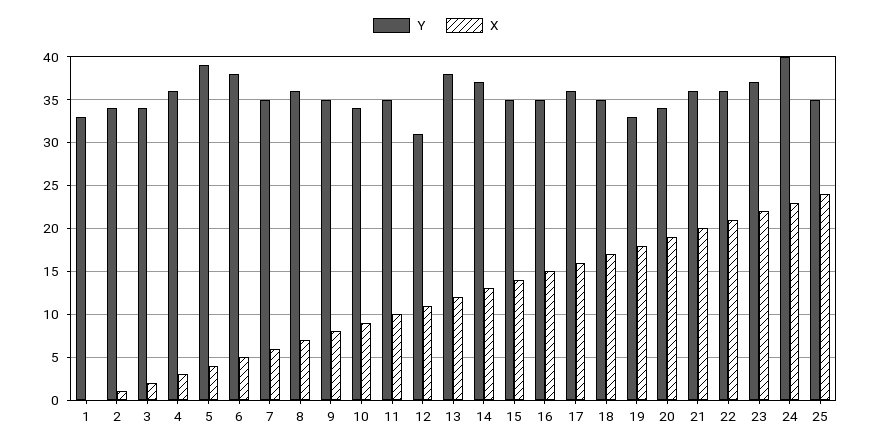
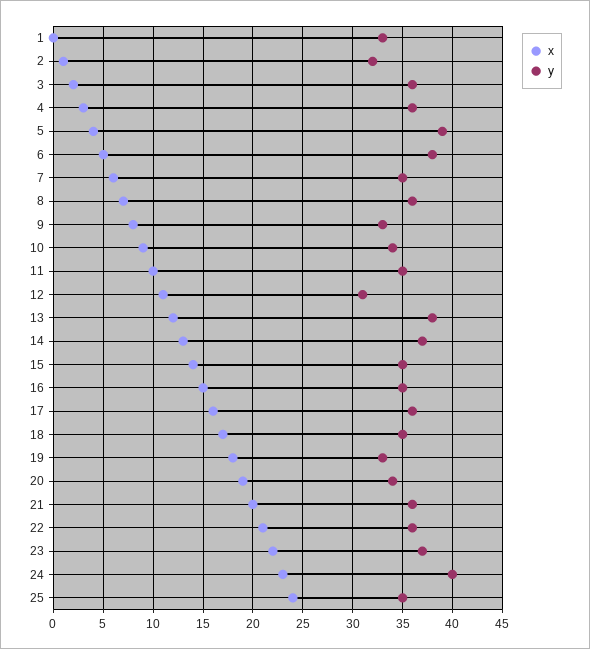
Y, 2: 34 -> 32
Y, 3: 34 -> 36
Y, 9: 35 -> 33

